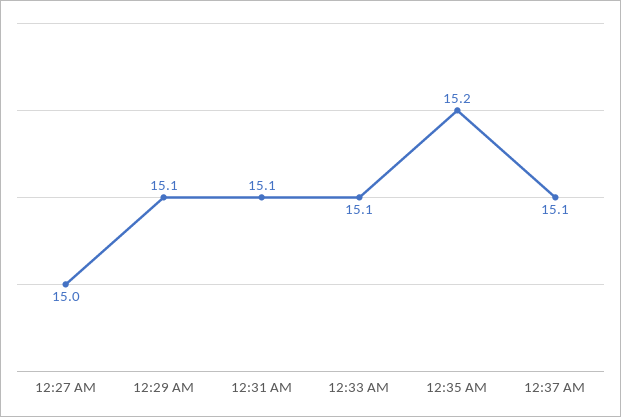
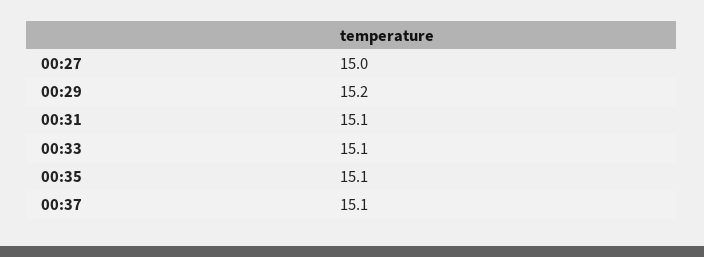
12:29 AM: 15.1 -> 15.2
12:35 AM: 15.2 -> 15.1

